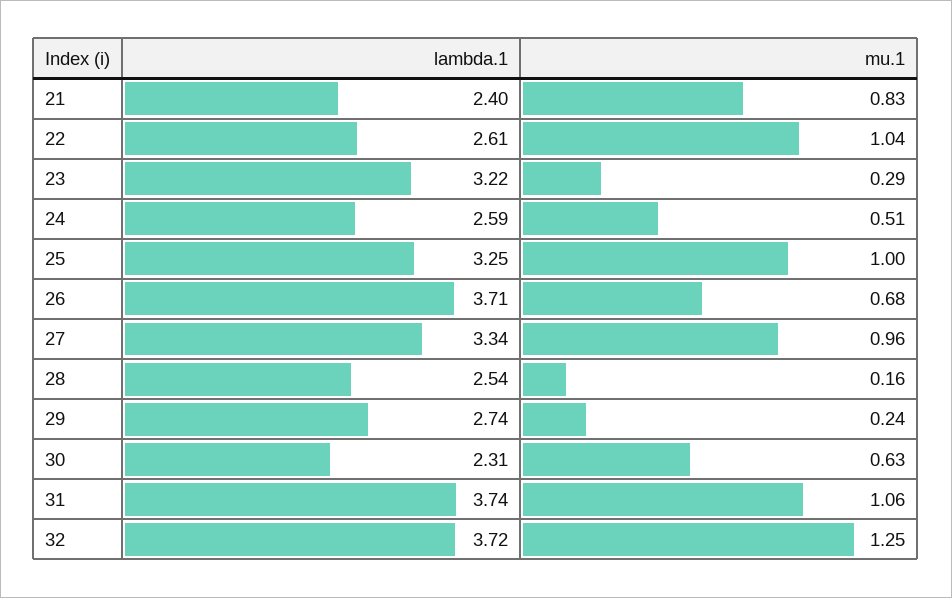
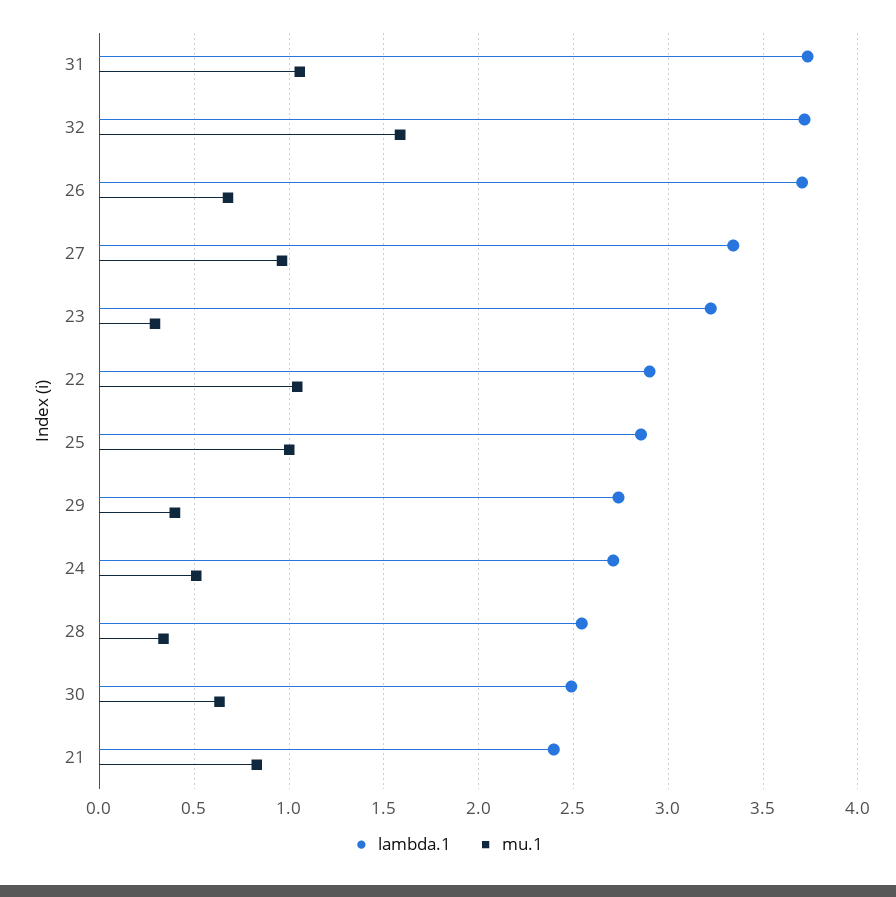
lambda.1, 22: 2.61 -> 2.9
lambda.1, 24: 2.59 -> 2.7
lambda.1, 25: 3.25 -> 2.85
mu.1, 28: 0.16 -> 0.35
mu.1, 29: 0.24 -> 0.4
lambda.1, 30: 2.31 -> 2.5
mu.1, 32: 1.25 -> 1.6

